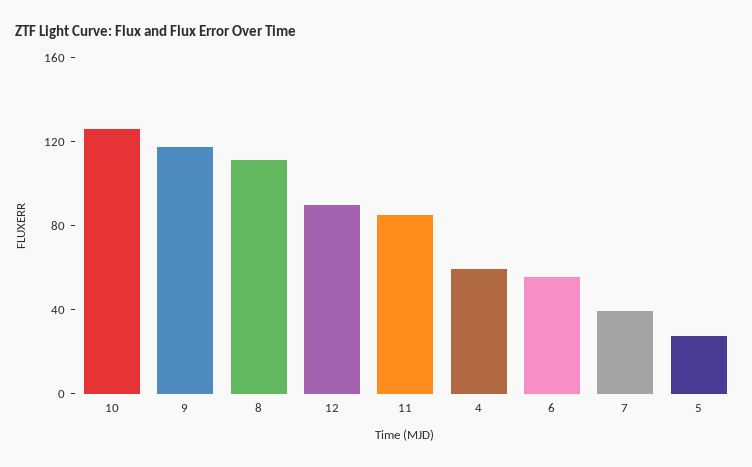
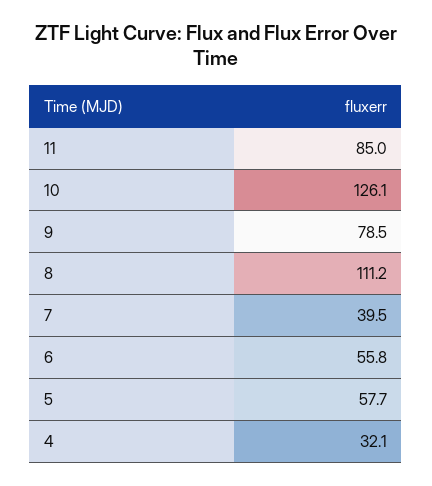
9: 120 -> 78.5
12: 90 -> none
4: 60 -> 32.1
5: 30 -> 57.7

